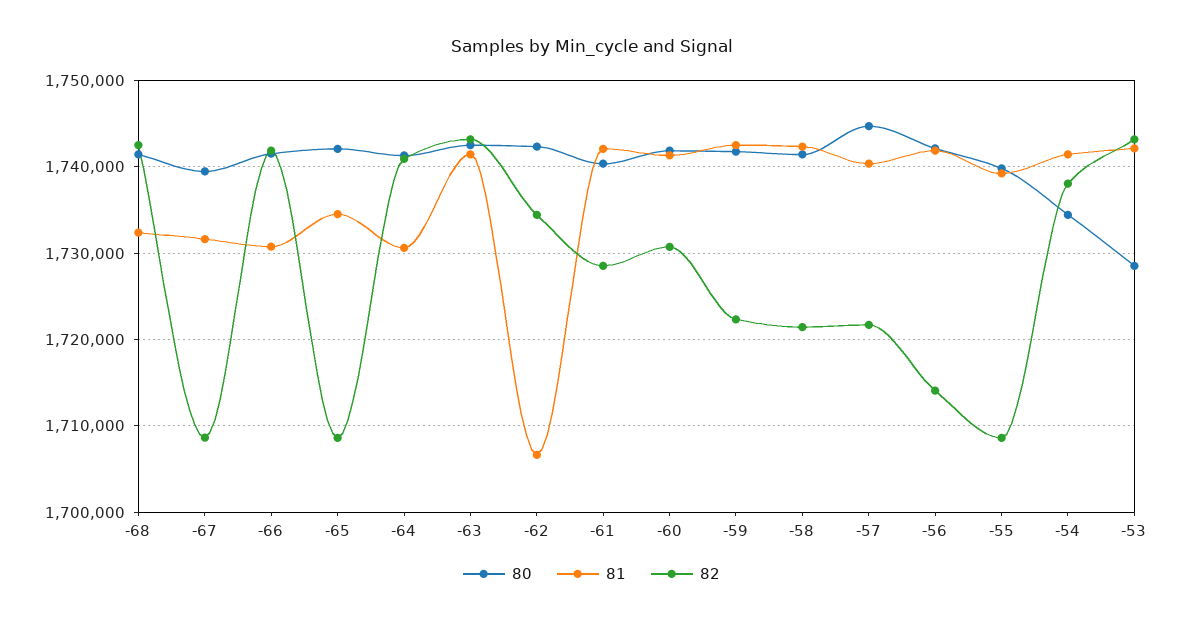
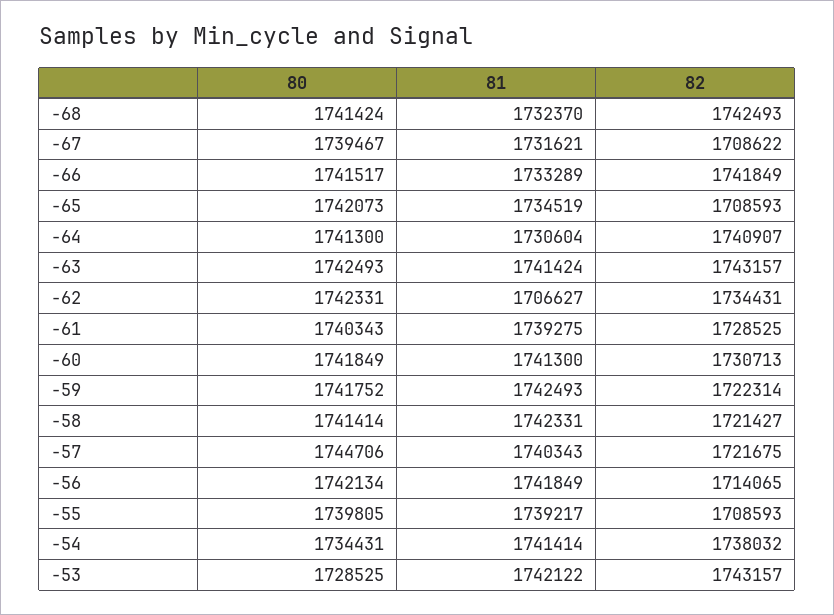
81, -66: 1731000 -> 1733289
81, -61: 1742000 -> 1739275

